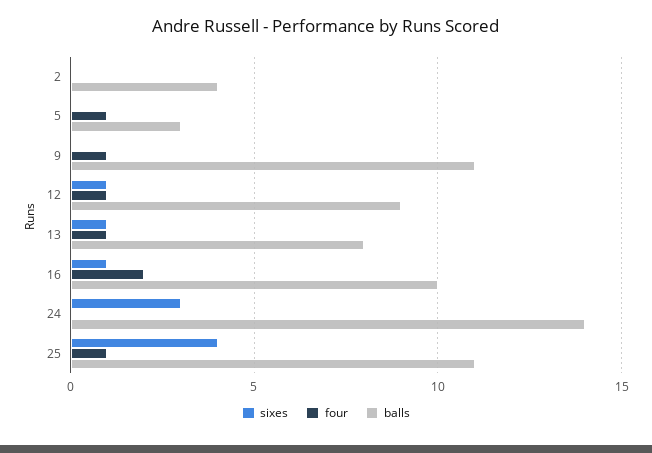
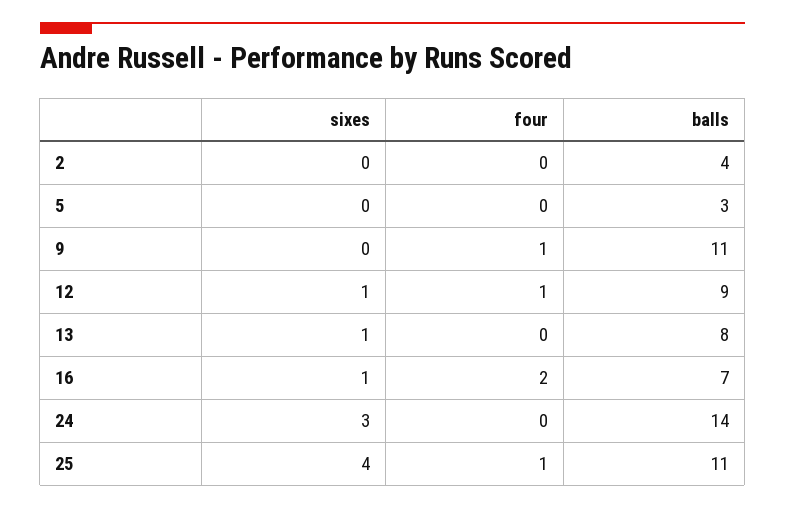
four, 5: 1 -> 0
four, 13: 1 -> 0
balls, 16: 10 -> 7

